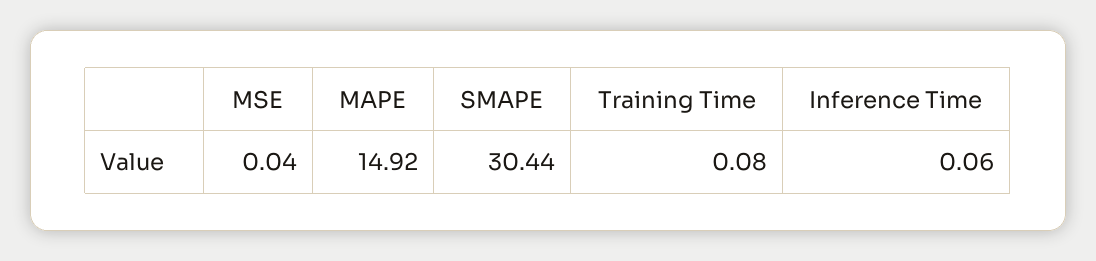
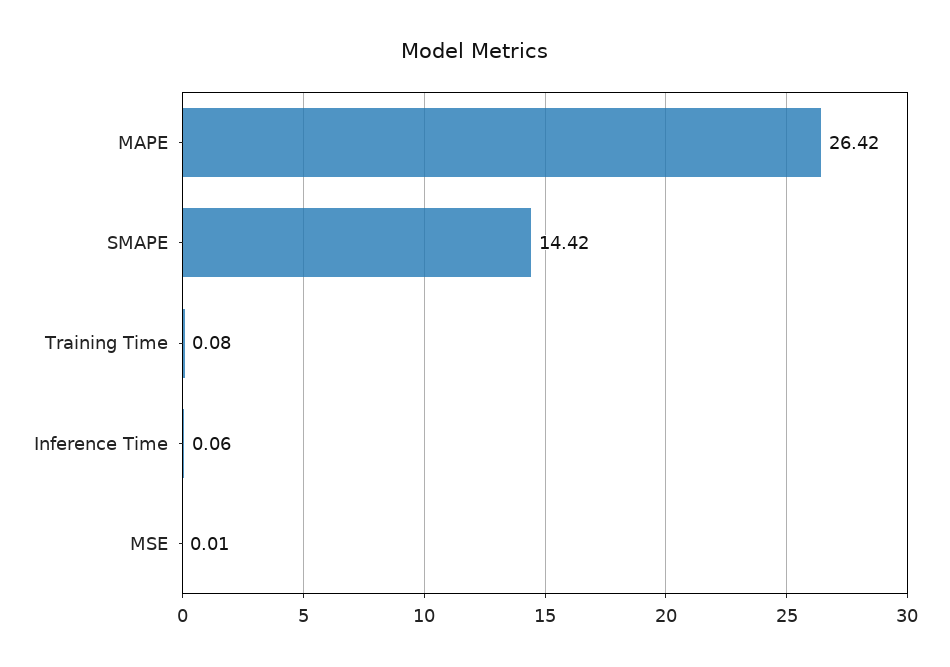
MSE: 0.04 -> 0.01
MAPE: 14.92 -> 26.42
SMAPE: 30.44 -> 14.42

